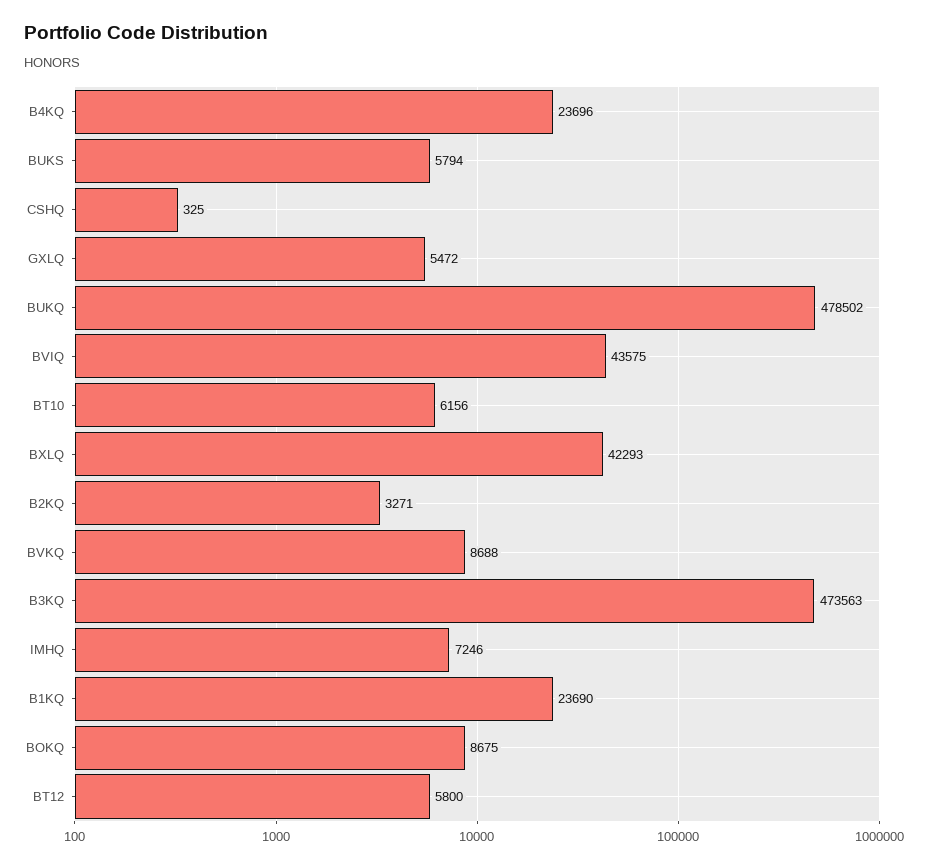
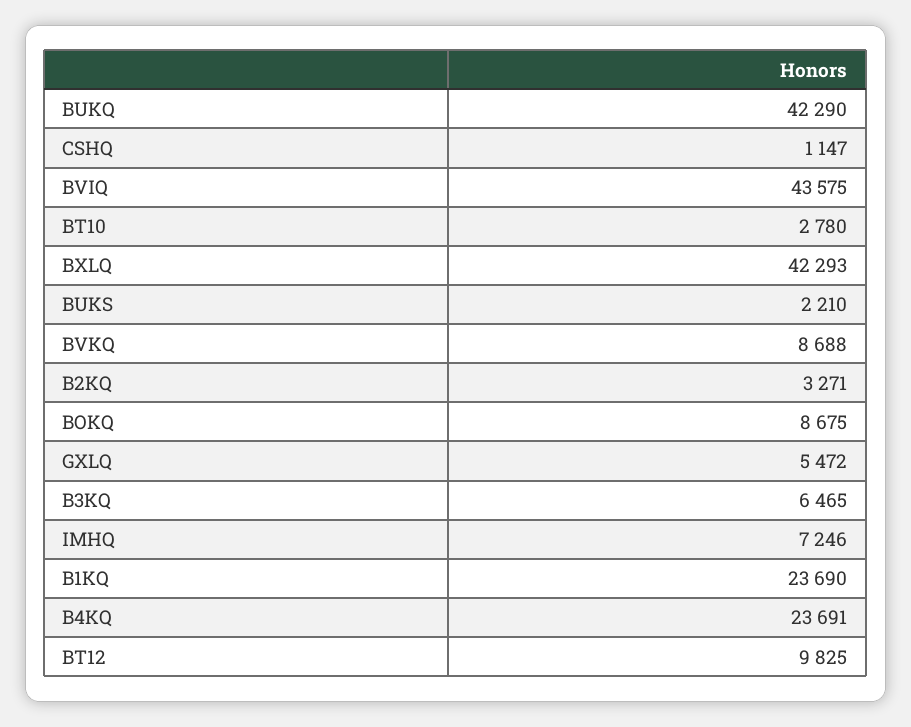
B4KQ: 23696 -> 23691
BUKS: 5794 -> 2210
CSHQ: 325 -> 1147
BUKQ: 478502 -> 42290
BT10: 6156 -> 2780
B3KQ: 473563 -> 6465
BT12: 5800 -> 9825

